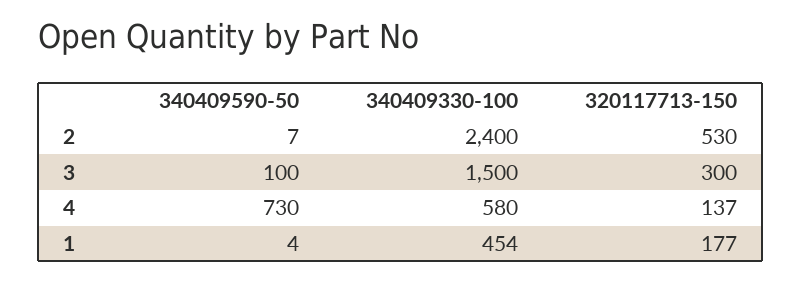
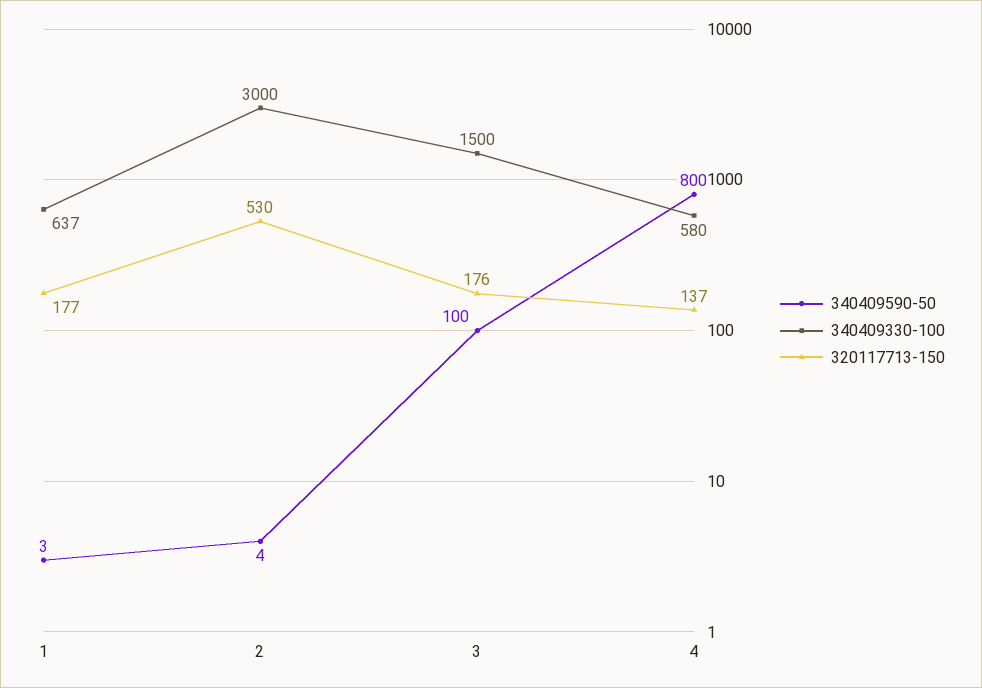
340409590-50, 2: 7 -> 4
340409330-100, 2: 2400 -> 3000
320117713-150, 3: 300 -> 176
340409590-50, 4: 730 -> 800
340409590-50, 1: 4 -> 3
340409330-100, 1: 454 -> 637

